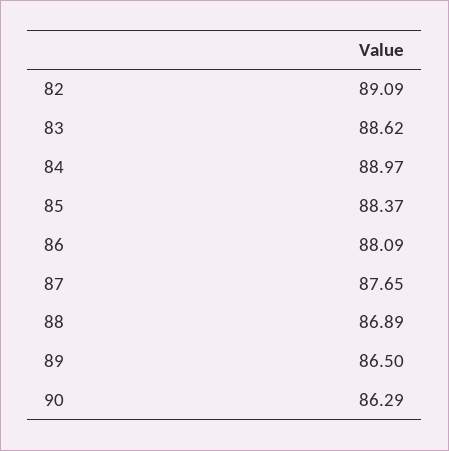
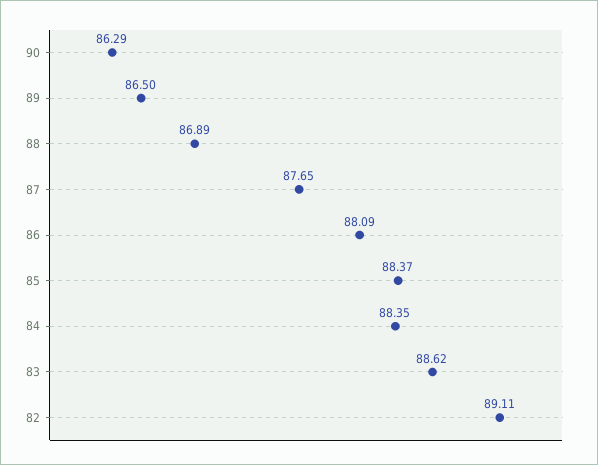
82: 89.09 -> 89.11
84: 88.97 -> 88.35

